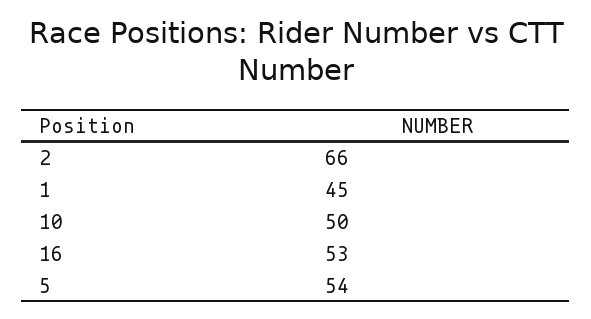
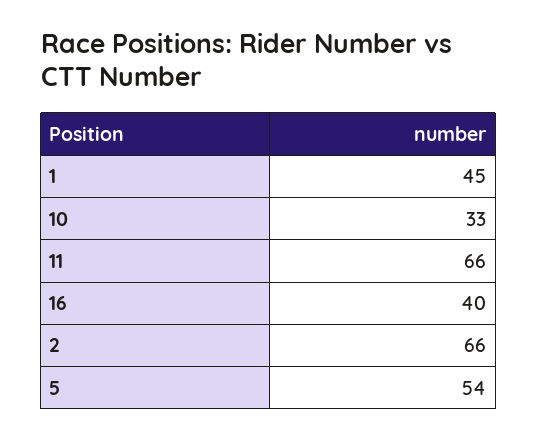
10: 50 -> 33
16: 53 -> 40
11: none -> 66

